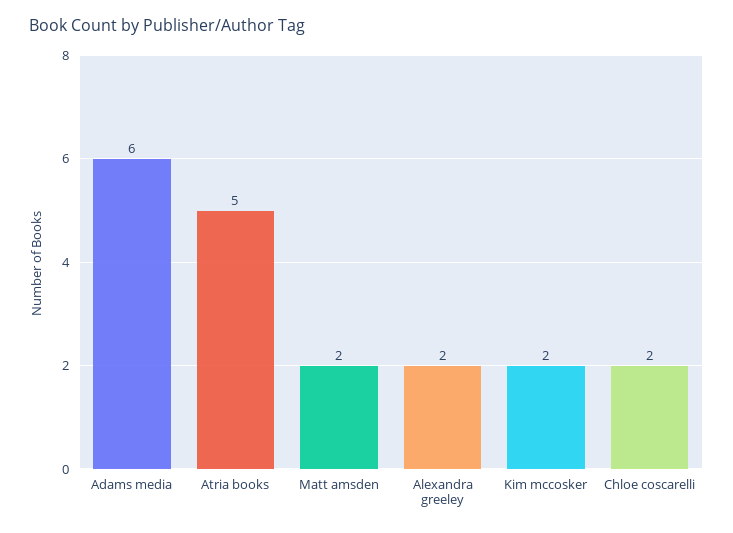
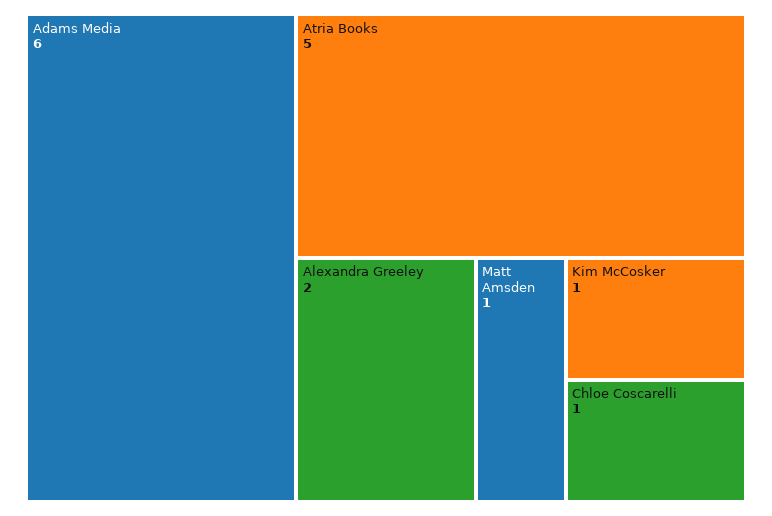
Matt amsden: 2 -> 1
Kim mccosker: 2 -> 1
Chloe coscarelli: 2 -> 1

